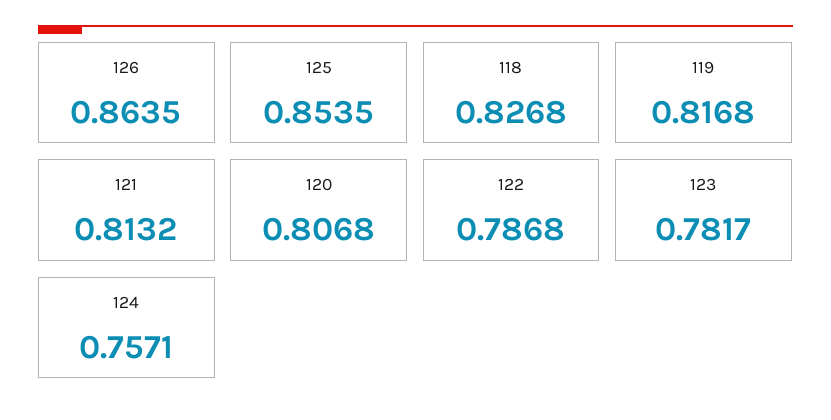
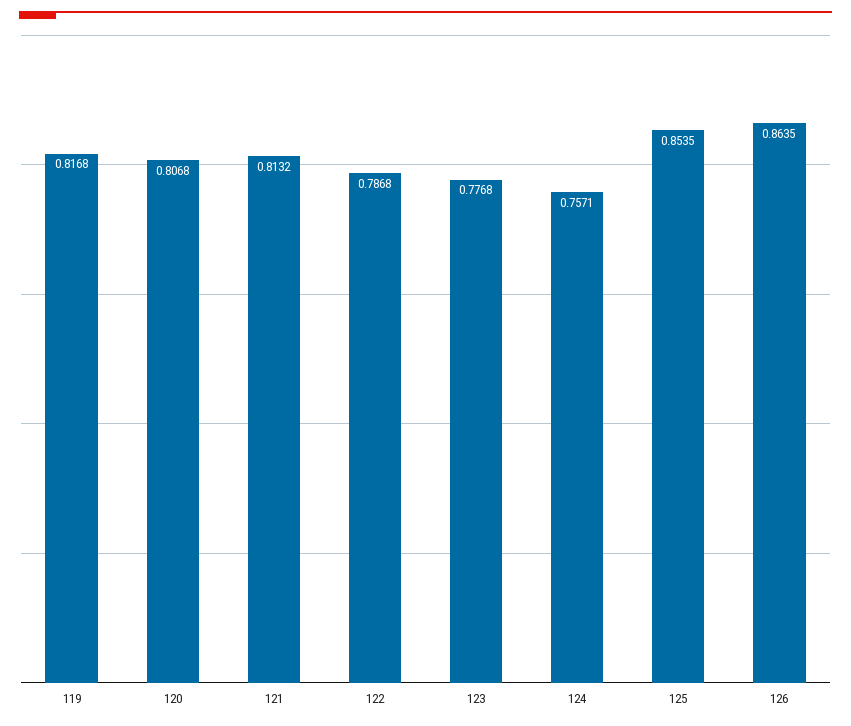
118: 0.8268 -> none
123: 0.7817 -> 0.7768

